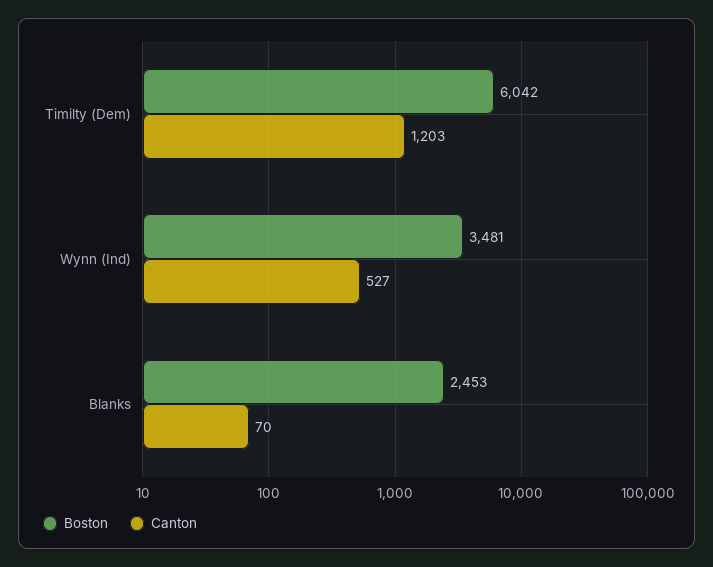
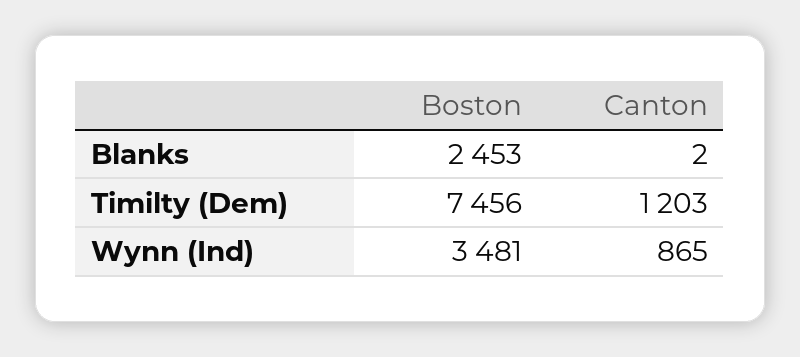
Boston, Timilty (Dem): 6042 -> 7456
Canton, Wynn (Ind): 527 -> 865
Canton, Blanks: 70 -> 2

